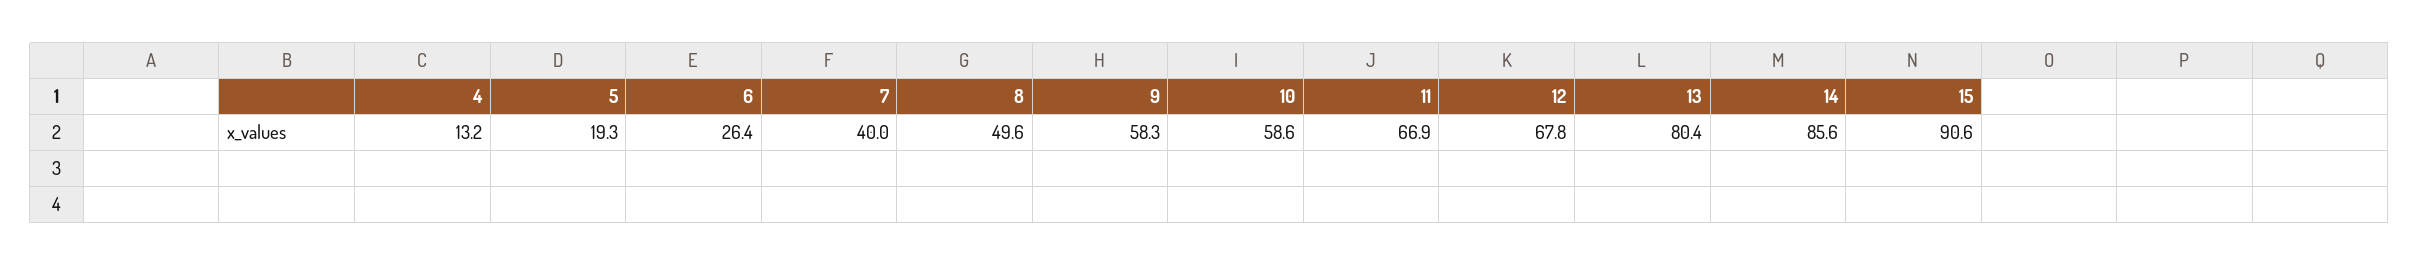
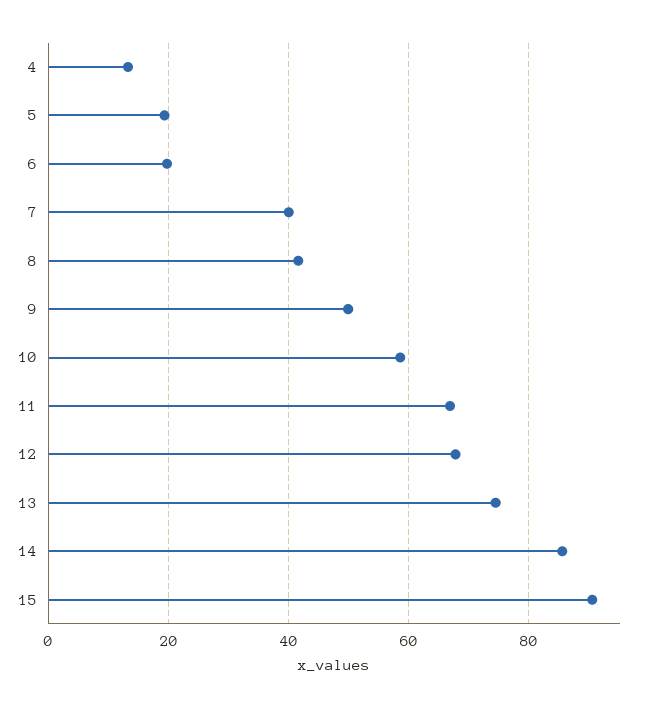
6: 26.4 -> 20
8: 49.6 -> 42
9: 58.3 -> 50
13: 80.4 -> 74

